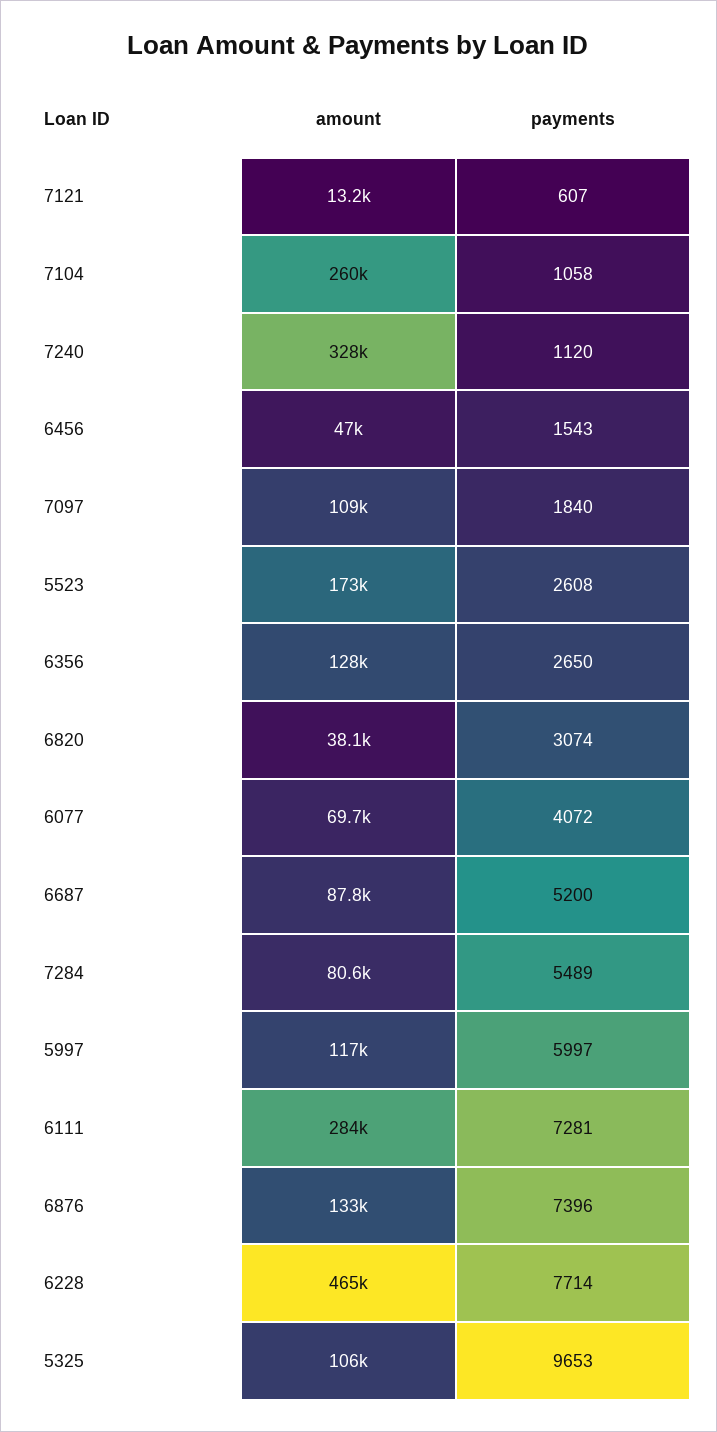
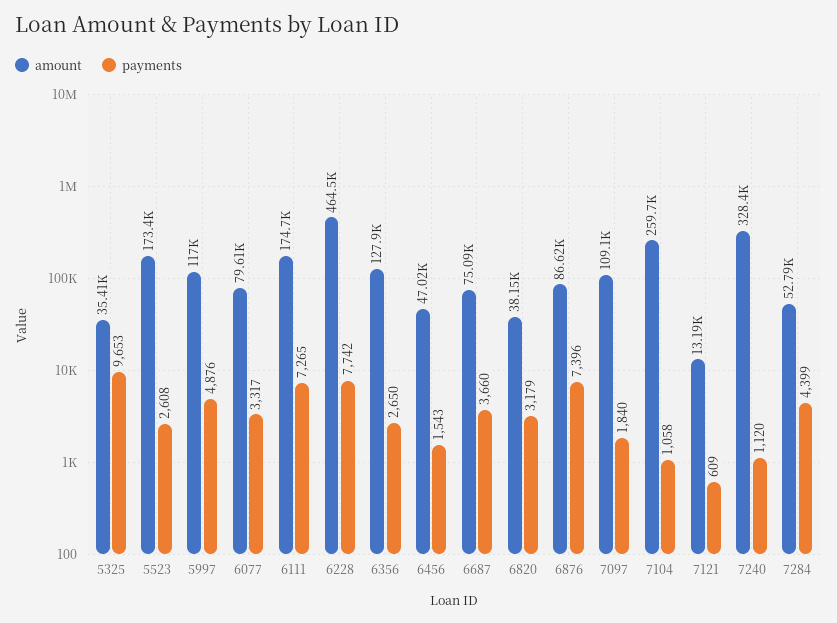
payments, 7121: 607 -> 609
payments, 6820: 3074 -> 3179
amount, 6077: 69700 -> 79610
payments, 6077: 4072 -> 3317
amount, 6687: 87800 -> 75090
payments, 6687: 5200 -> 3660
amount, 7284: 80600 -> 52790
payments, 7284: 5489 -> 4399
payments, 5997: 5997 -> 4876
amount, 6111: 284000 -> 174700
payments, 6111: 7281 -> 7265
amount, 6876: 133000 -> 86620
payments, 6228: 7714 -> 7742
amount, 5325: 106000 -> 35410

